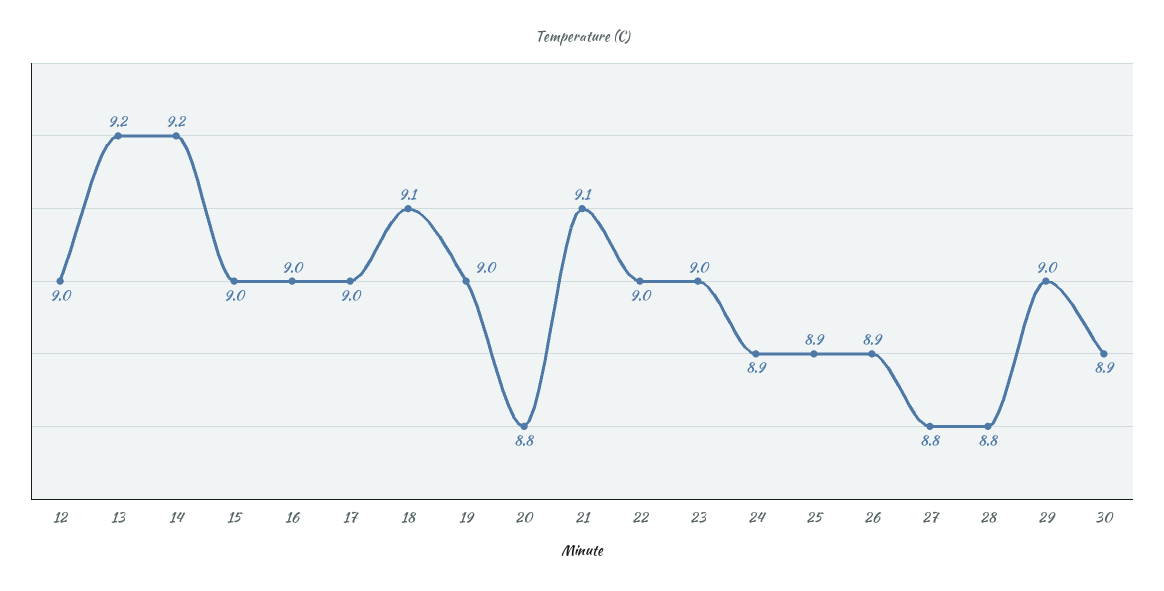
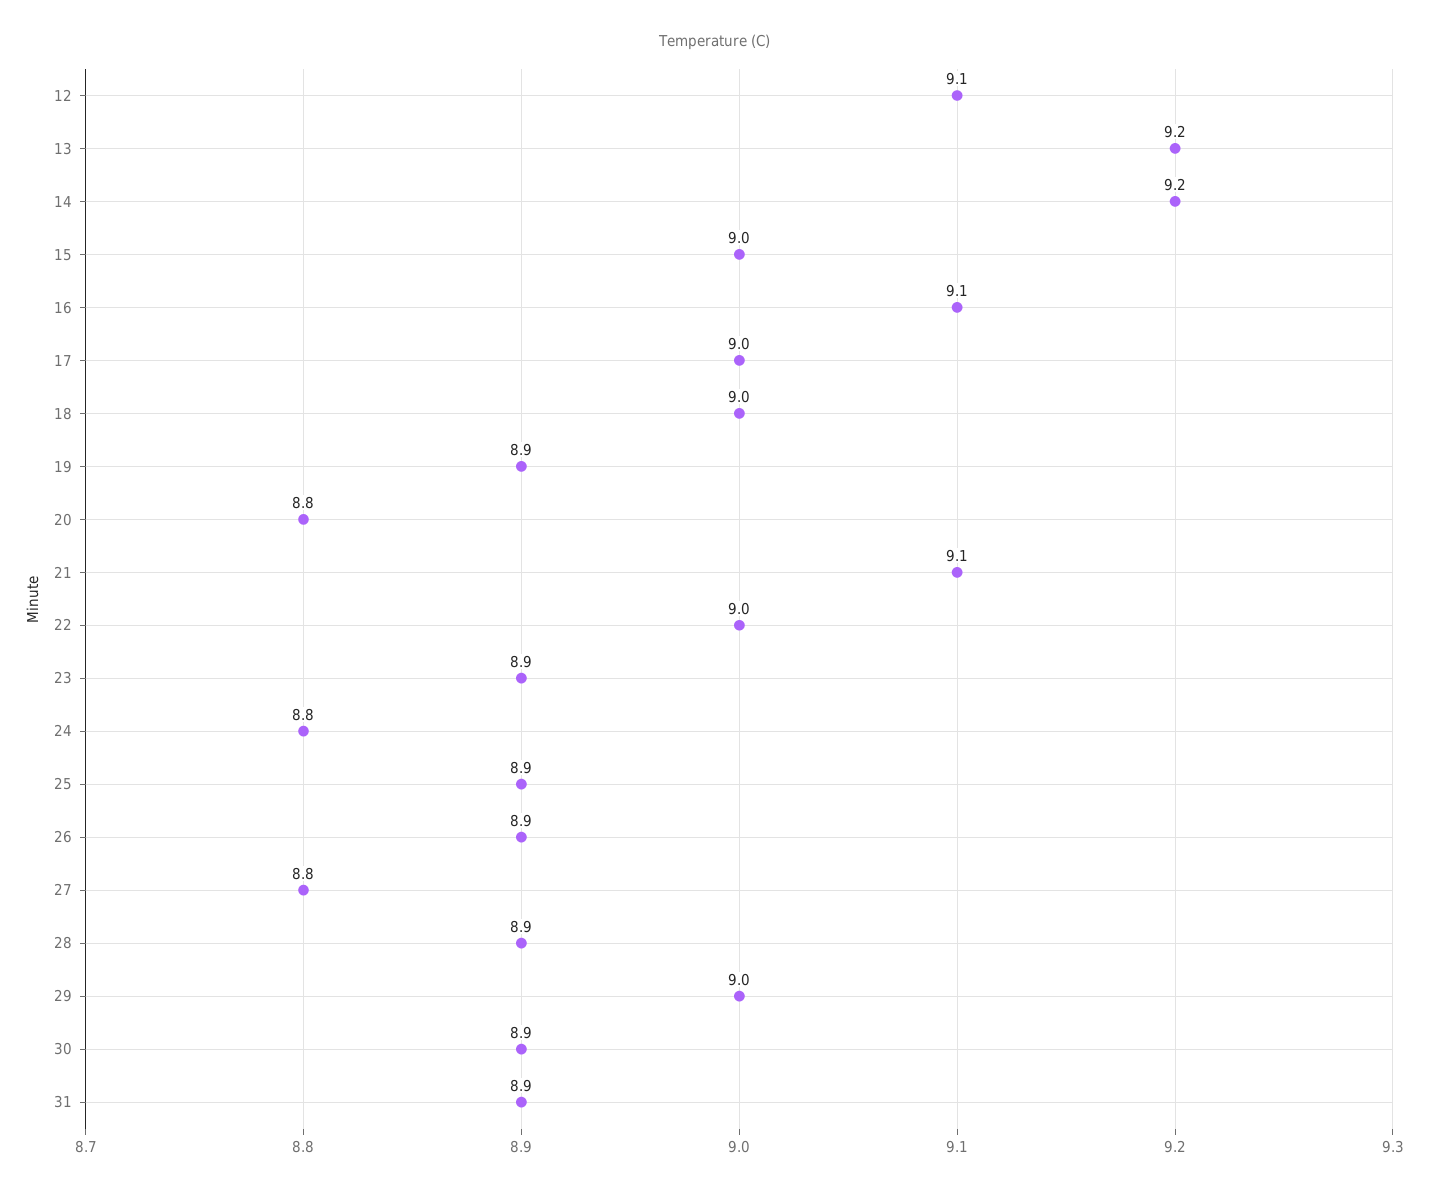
12: 9 -> 9.1
16: 9 -> 9.1
18: 9.1 -> 9
19: 9 -> 8.9
23: 9 -> 8.9
24: 8.9 -> 8.8
28: 8.8 -> 8.9
31: none -> 8.9

